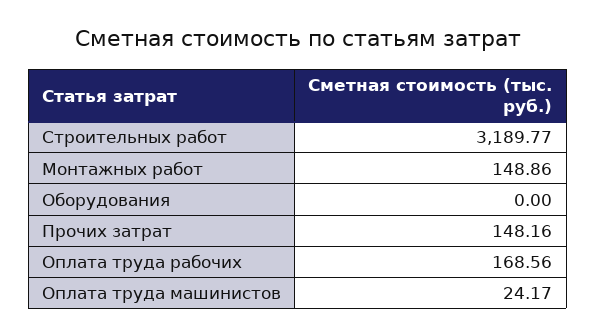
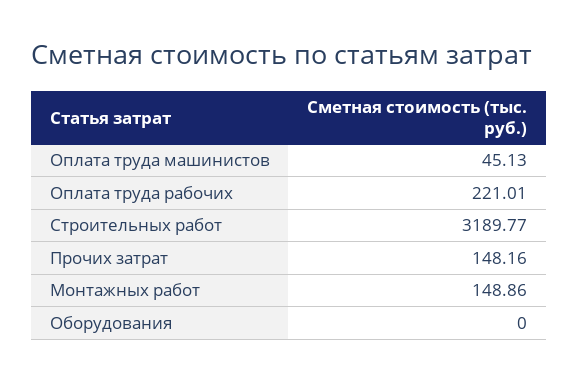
Оплата труда рабочих: 168.56 -> 221.01
Оплата труда машинистов: 24.17 -> 45.13

